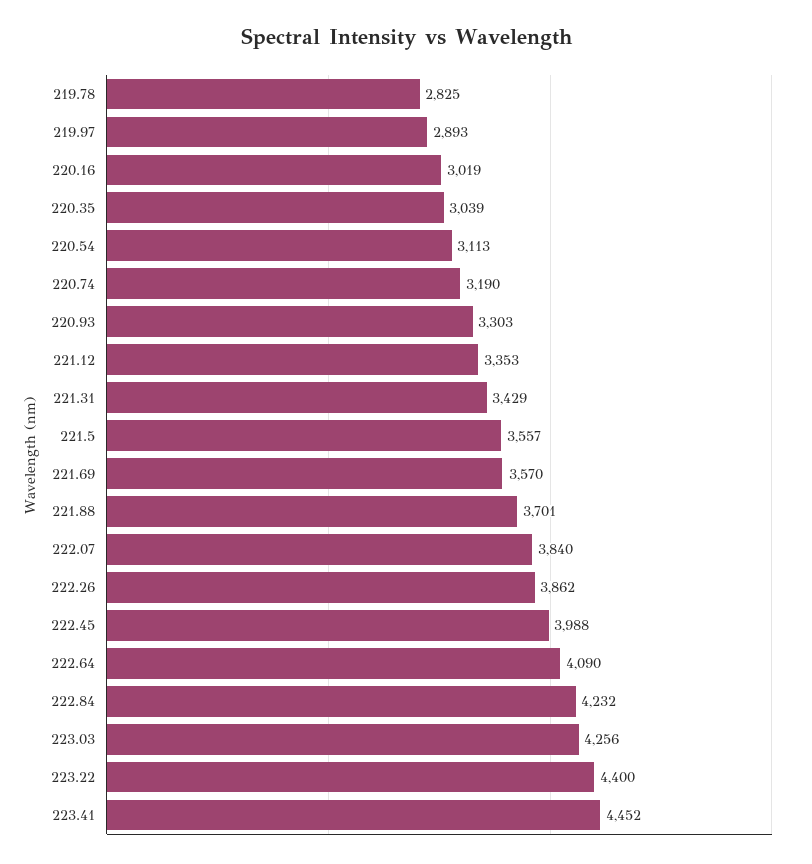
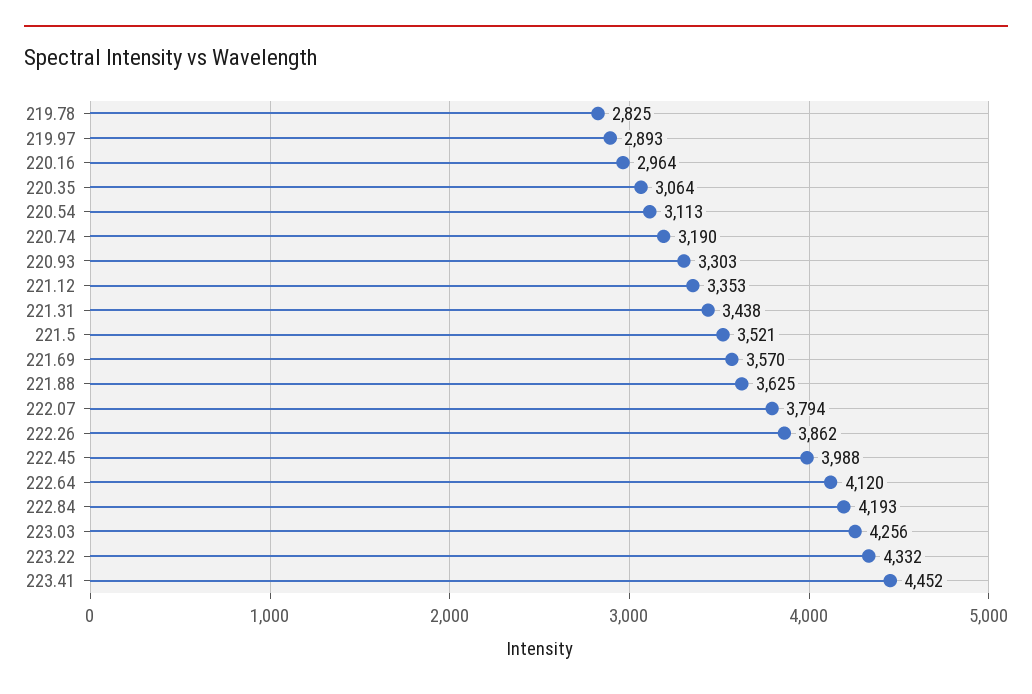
220.16: 3019 -> 2964
220.35: 3039 -> 3064
221.31: 3429 -> 3438
221.5: 3557 -> 3521
221.88: 3701 -> 3625
222.07: 3840 -> 3794
222.64: 4090 -> 4120
222.84: 4232 -> 4193
223.22: 4400 -> 4332

